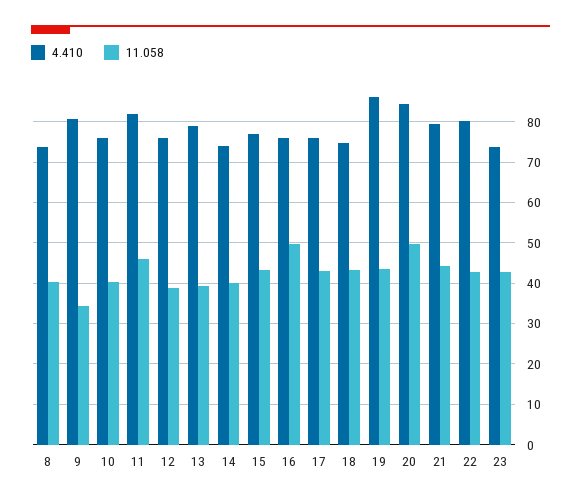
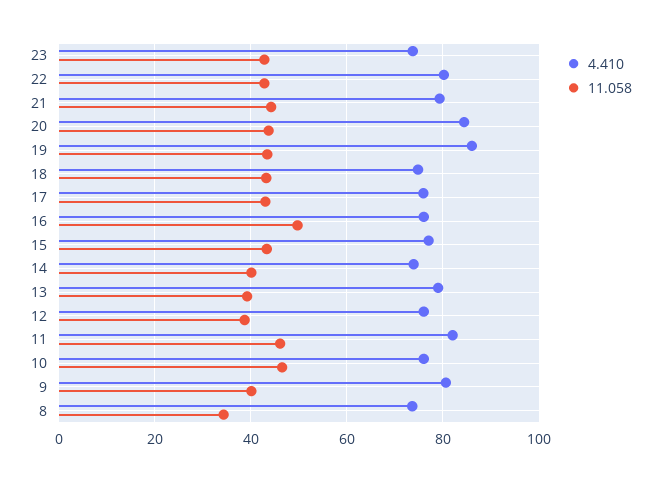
11.058, 8: 40 -> 34
11.058, 9: 34 -> 40
11.058, 10: 40 -> 46
11.058, 20: 50 -> 44

